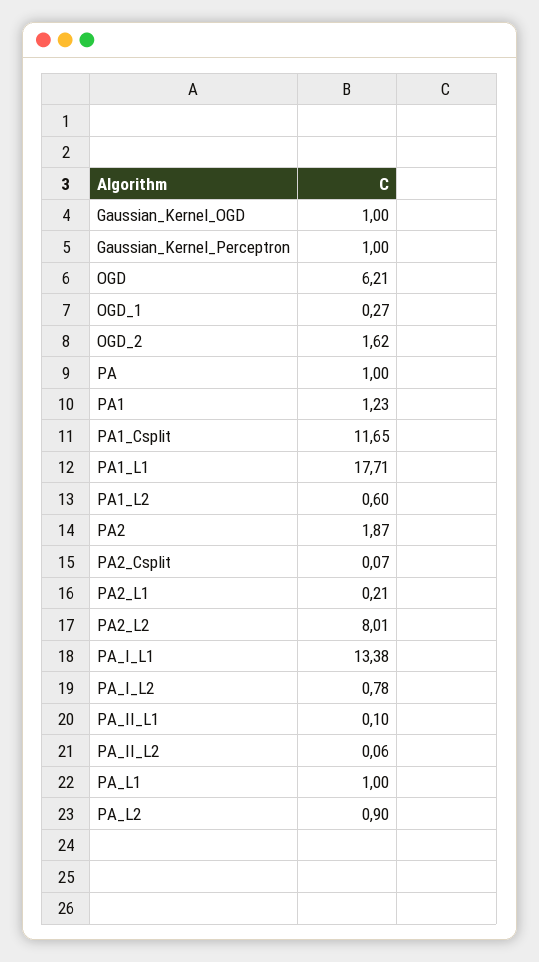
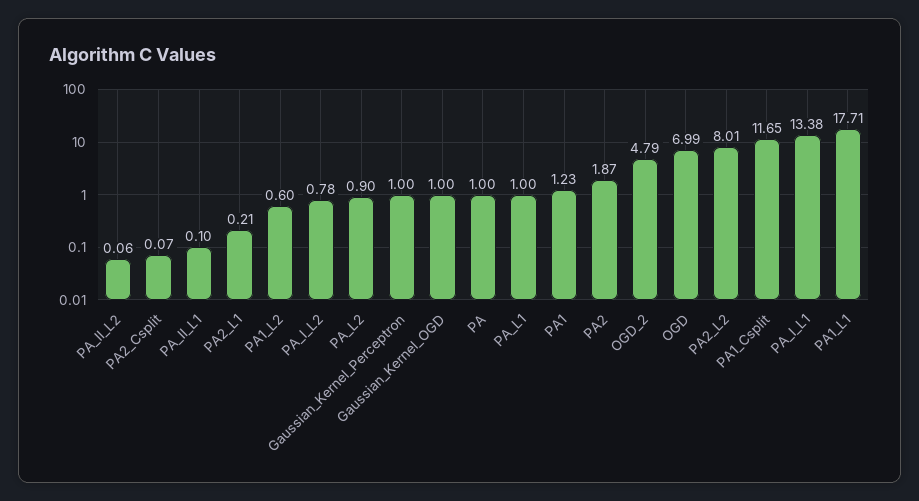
OGD: 6.21 -> 6.99
OGD_1: 0.27 -> none
OGD_2: 1.62 -> 4.79

